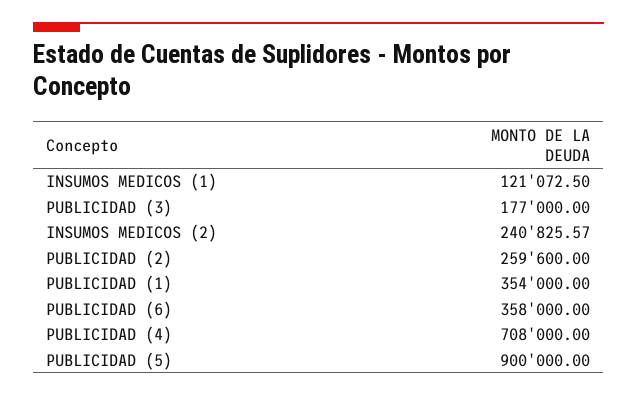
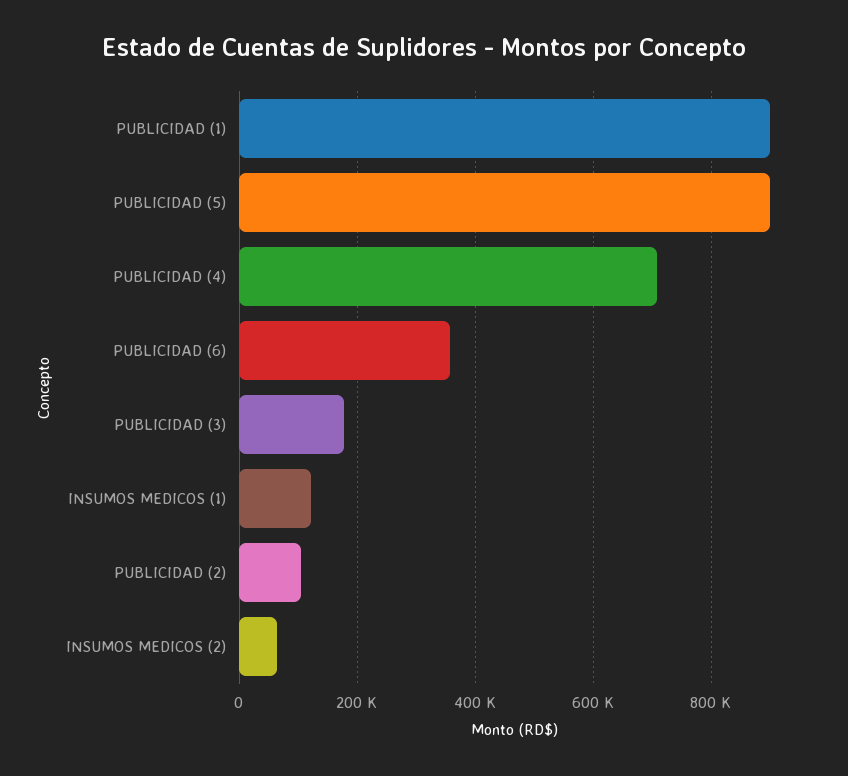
INSUMOS MEDICOS (2): 240825.57 -> 60000
PUBLICIDAD (2): 259600 -> 100000
PUBLICIDAD (1): 354000 -> 900000

